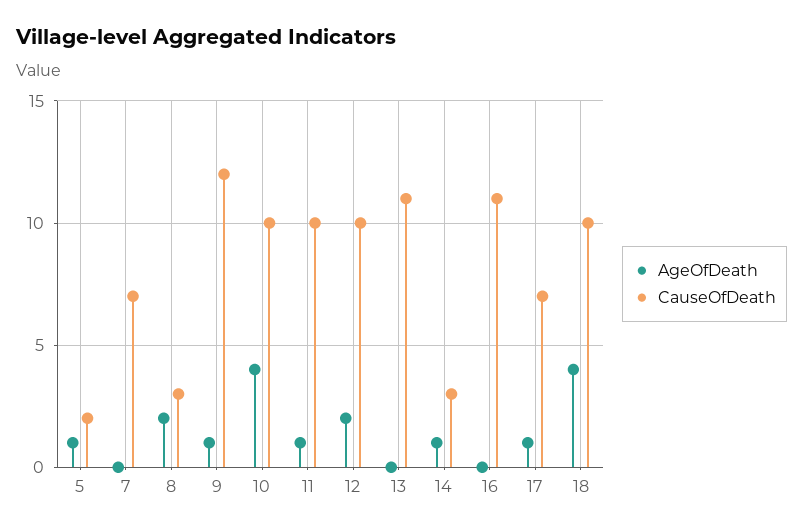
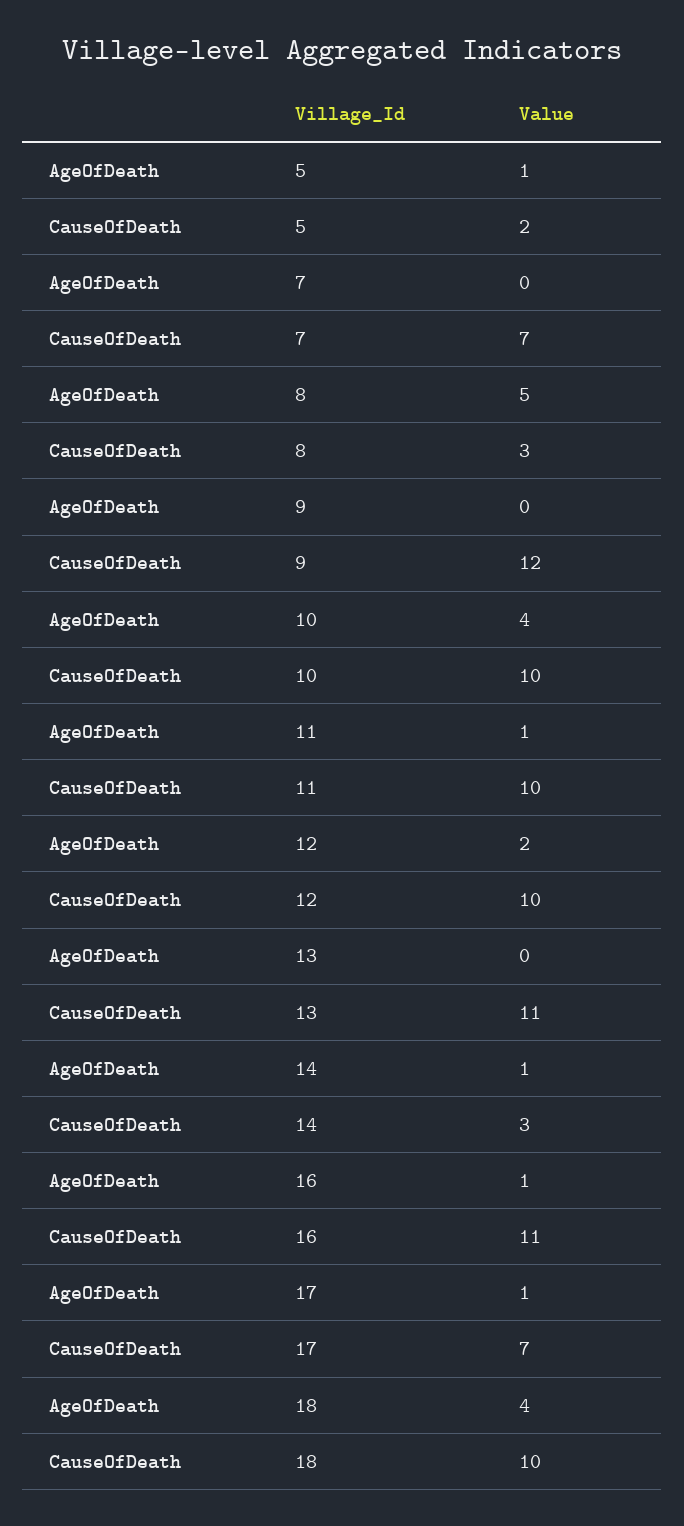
AgeOfDeath, 8: 2 -> 5
AgeOfDeath, 9: 1 -> 0
AgeOfDeath, 16: 0 -> 1

